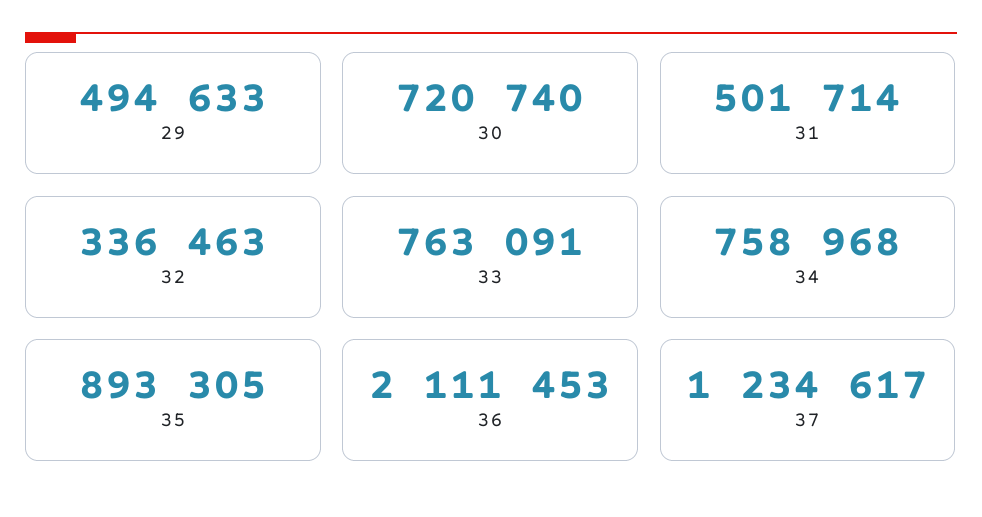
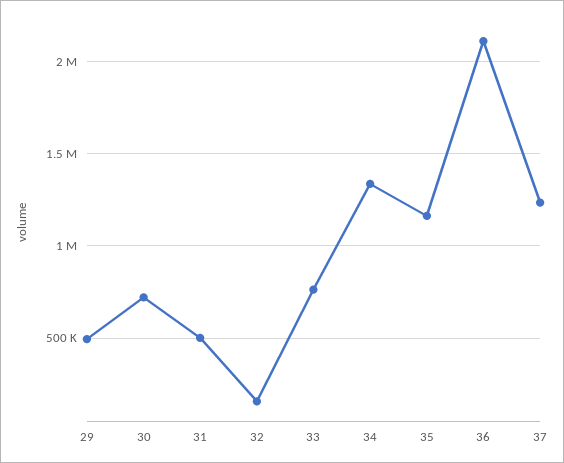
32: 336463 -> 150000
34: 758968 -> 1350000
35: 893305 -> 1150000

